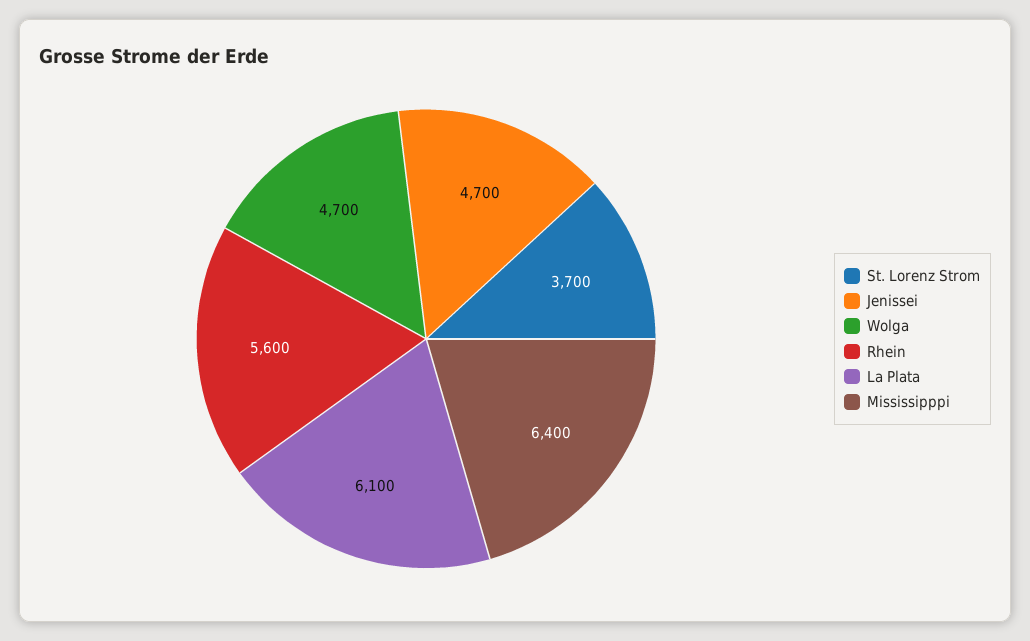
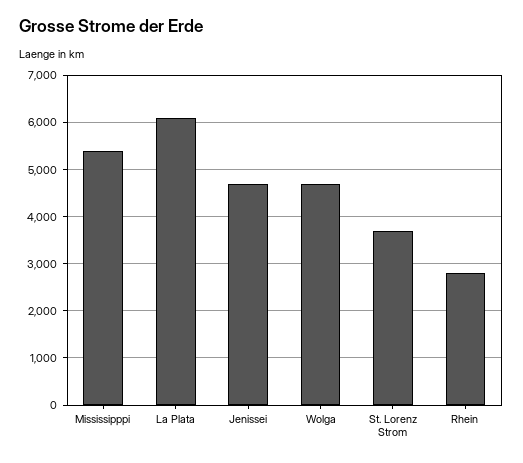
Rhein: 5600 -> 2800
Mississipppi: 6400 -> 5400

